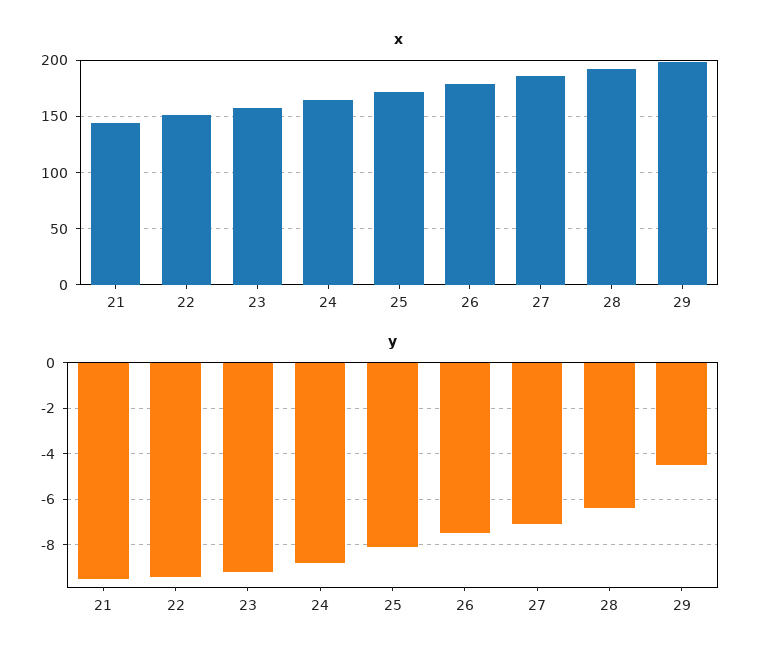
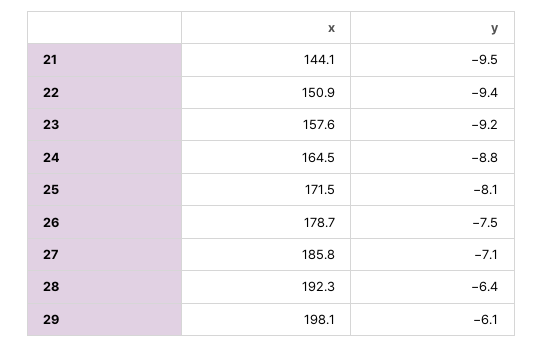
y, 29: -4.5 -> -6.1

